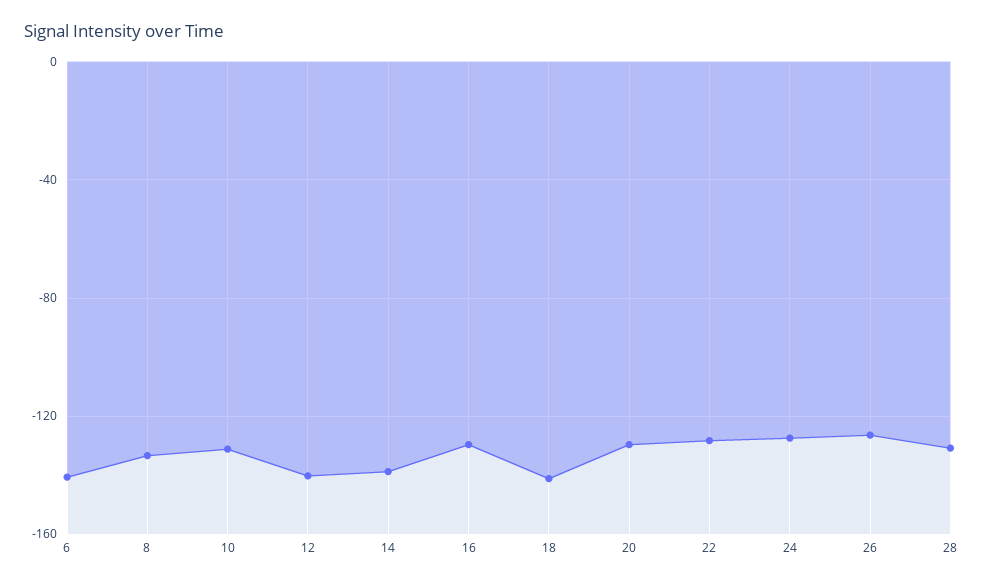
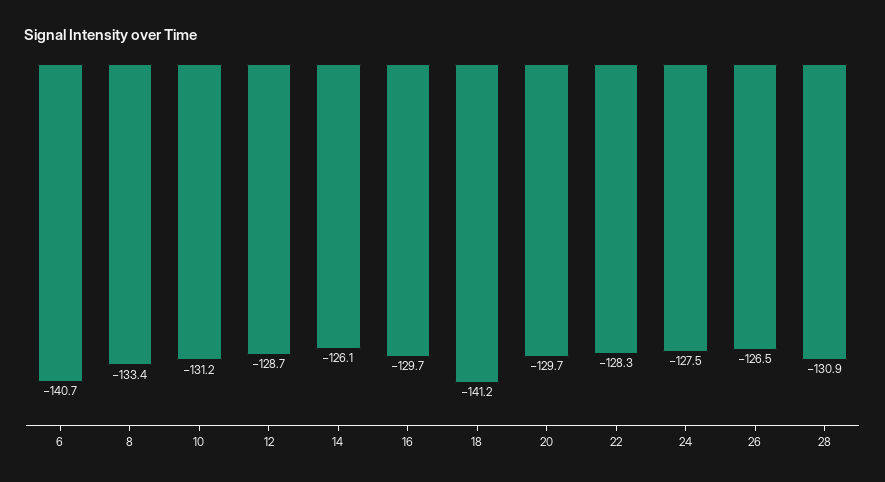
12: -140 -> -128.7
14: -140 -> -126.1

